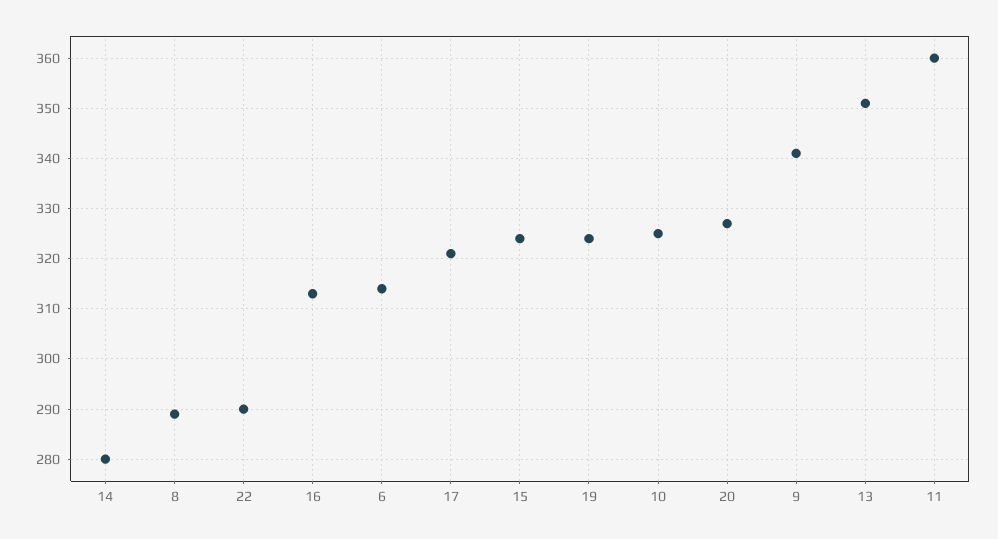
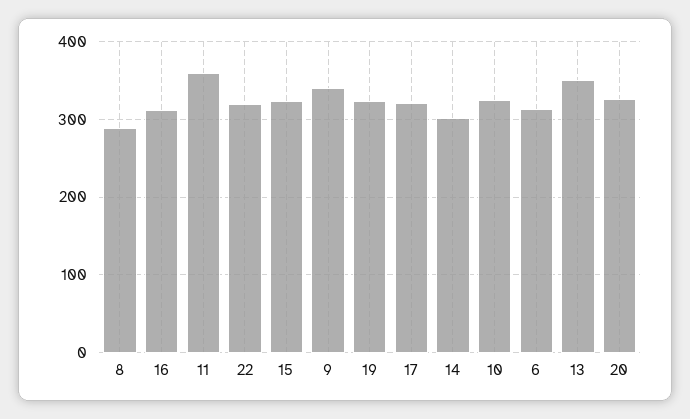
14: 280 -> 300
22: 290 -> 320

